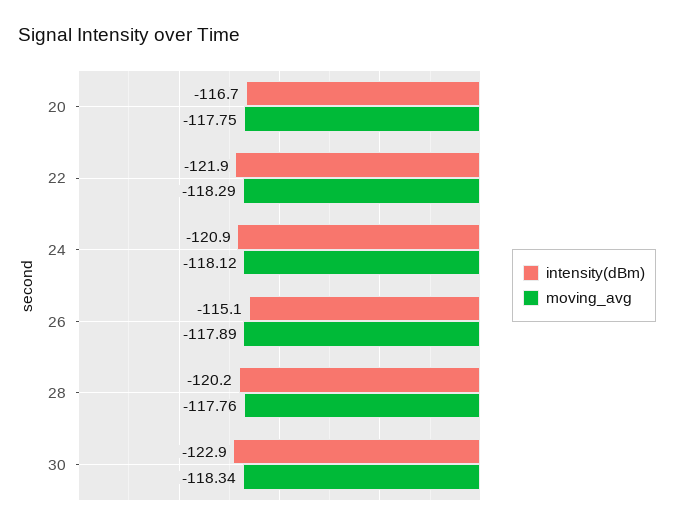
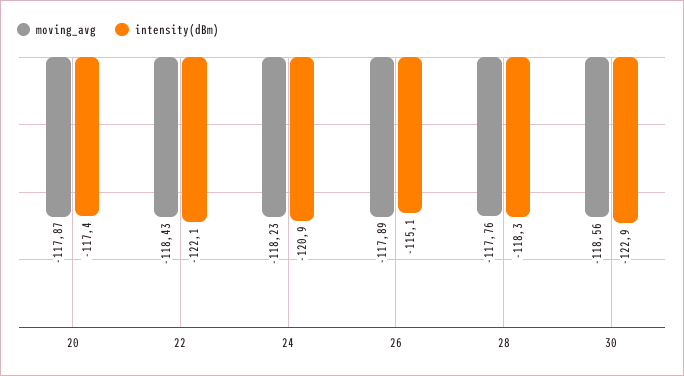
intensity(dBm), 20: -116.7 -> -117.4
moving_avg, 20: -117.75 -> -117.87
intensity(dBm), 22: -121.9 -> -122.1
moving_avg, 22: -118.29 -> -118.43
moving_avg, 24: -118.12 -> -118.23
intensity(dBm), 28: -120.2 -> -118.3
moving_avg, 30: -118.34 -> -118.56

